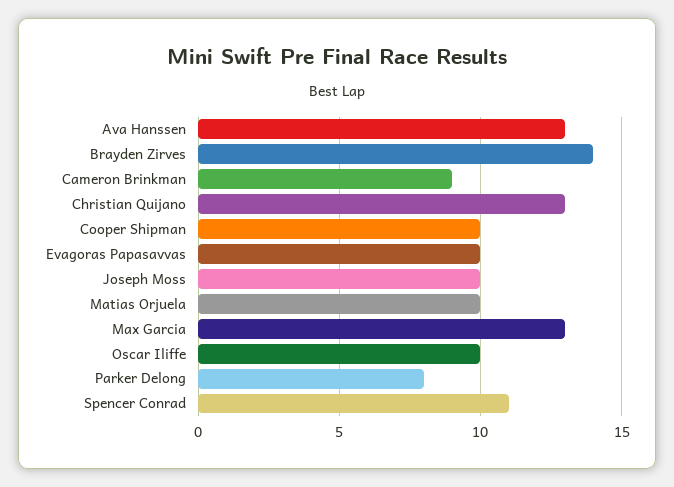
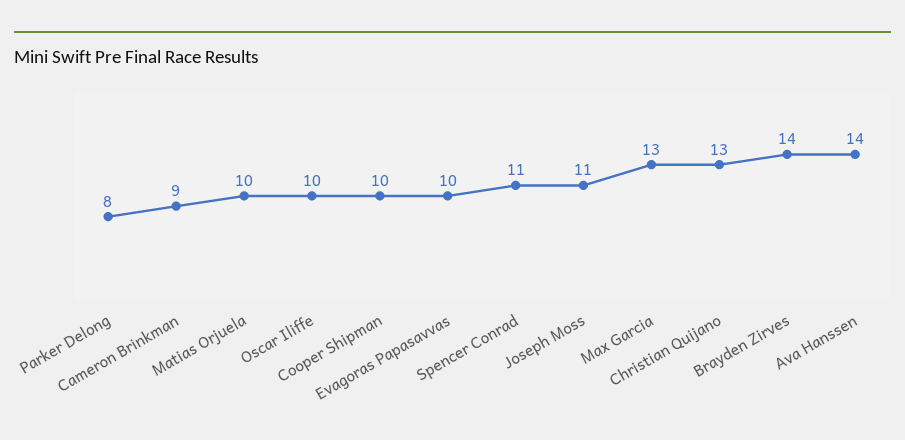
Ava Hanssen: 13 -> 14
Joseph Moss: 10 -> 11

